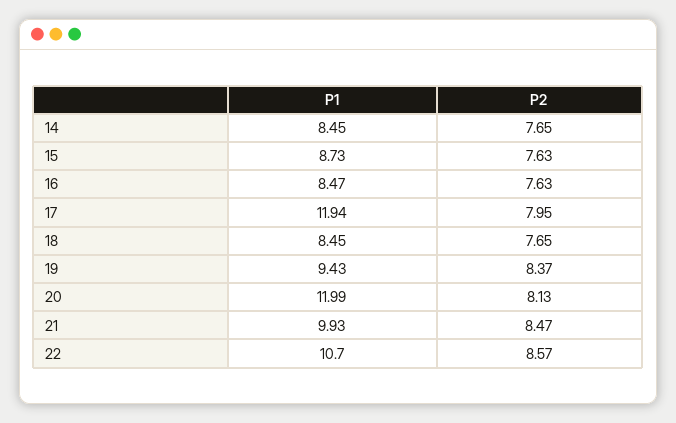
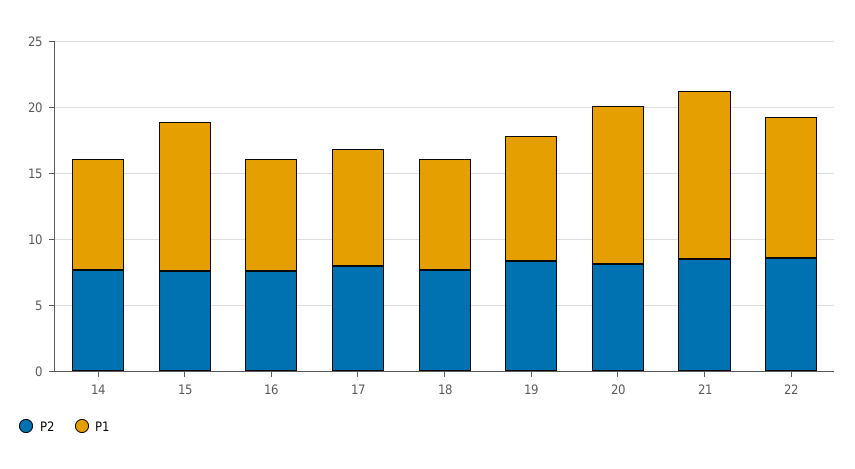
P1, 15: 8.73 -> 11
P1, 17: 11.94 -> 9
P1, 21: 9.93 -> 13

